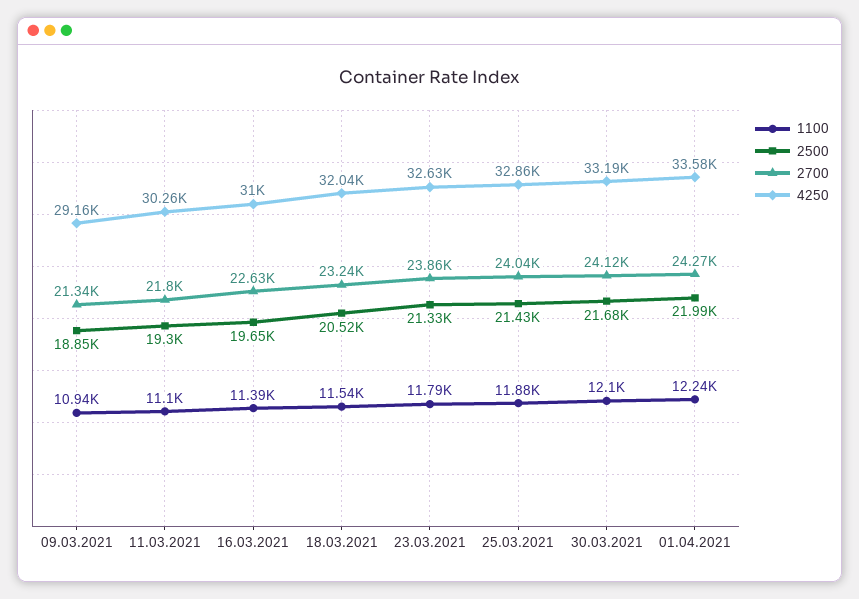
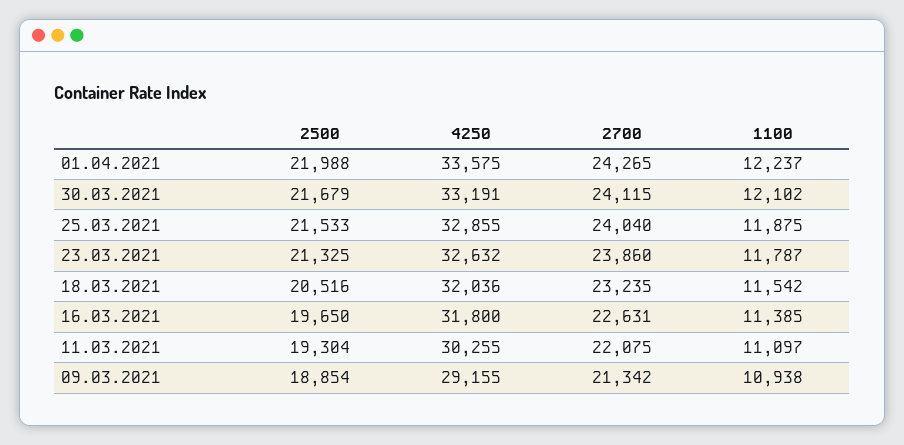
2700, 11.03.2021: 21800 -> 22075
4250, 16.03.2021: 31000 -> 31800
2500, 25.03.2021: 21430 -> 21533

